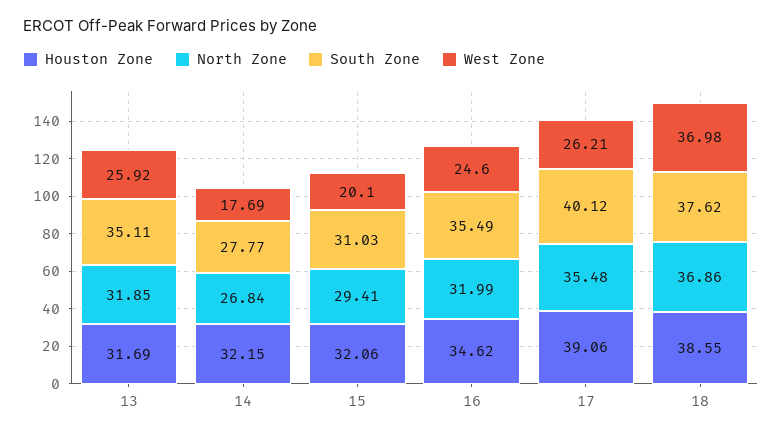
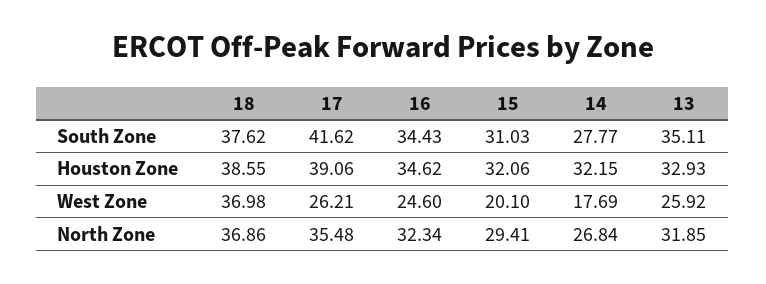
Houston Zone, 13: 31.69 -> 32.93
North Zone, 16: 31.99 -> 32.34
South Zone, 16: 35.49 -> 34.43
South Zone, 17: 40.12 -> 41.62

